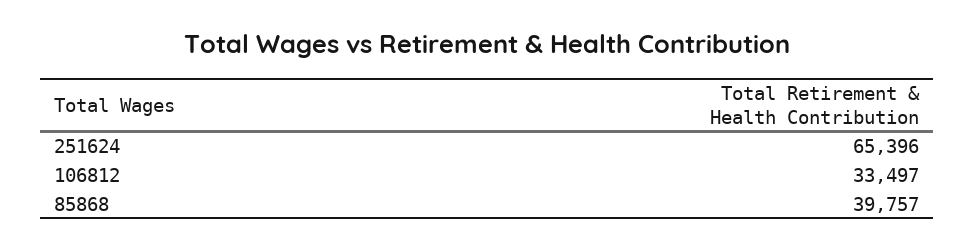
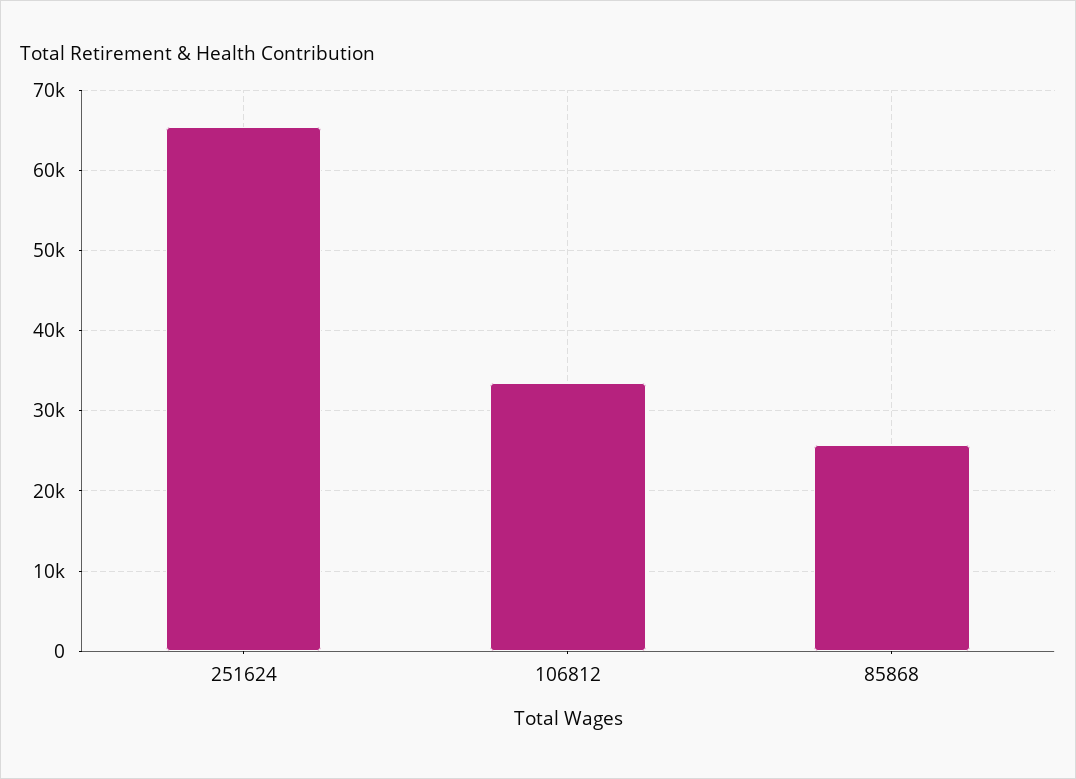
85868: 39757 -> 26000

